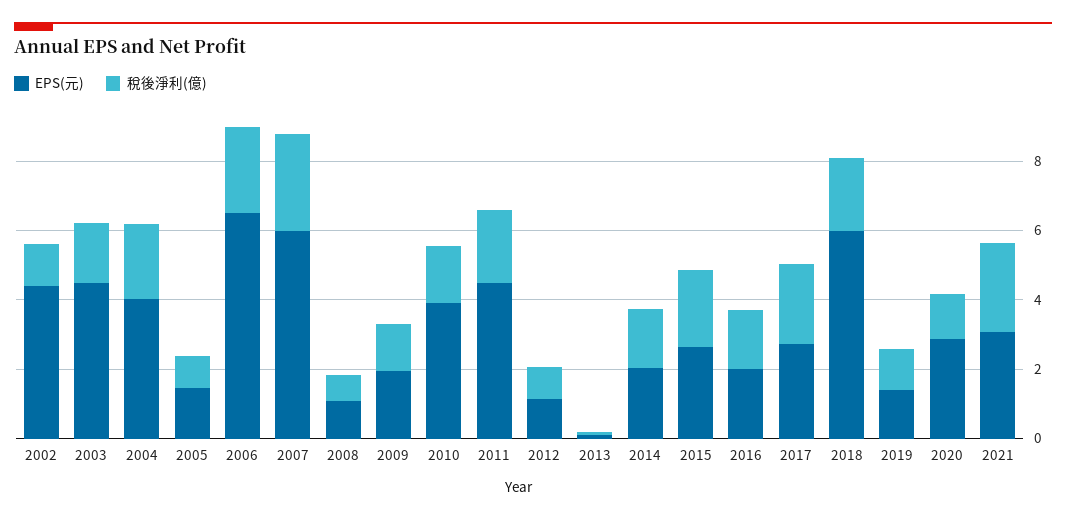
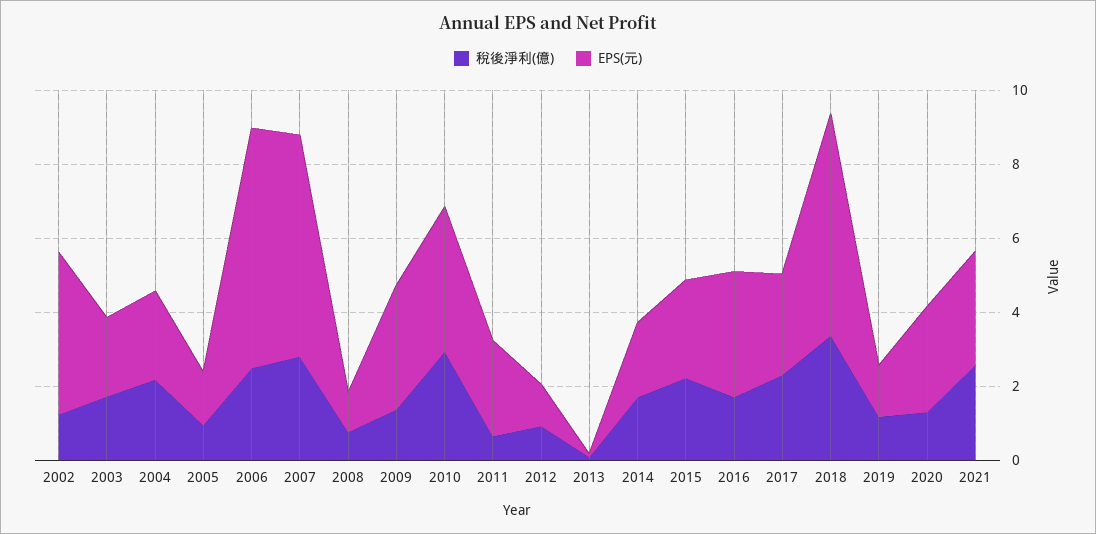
EPS(元), 2003: 4.5 -> 2
EPS(元), 2004: 4 -> 2.5
EPS(元), 2009: 2 -> 3.5
稅後淨利(億), 2010: 1.5 -> 3
EPS(元), 2011: 4.5 -> 2.5
稅後淨利(億), 2011: 2 -> 0.5
EPS(元), 2016: 2 -> 3.5
稅後淨利(億), 2018: 2 -> 3.5

